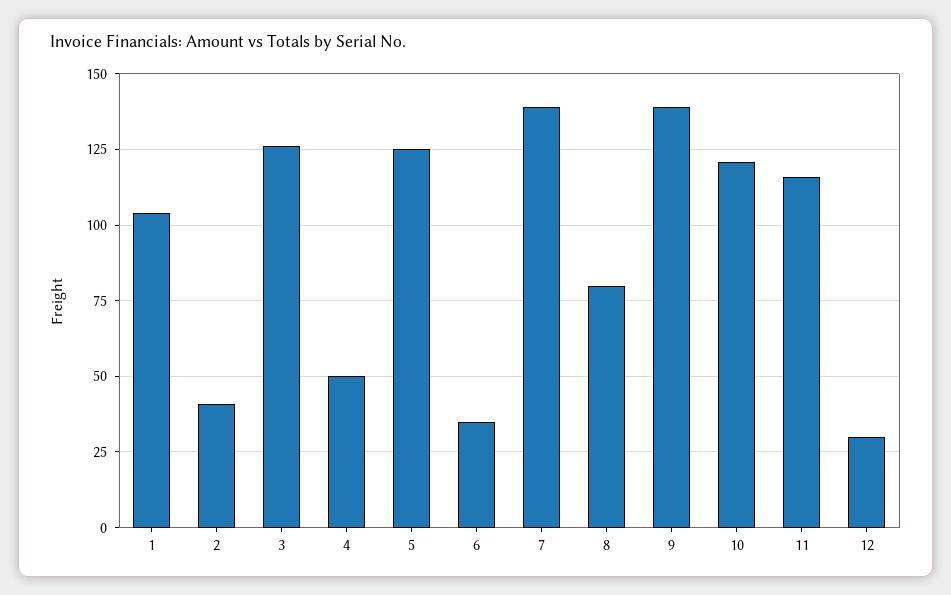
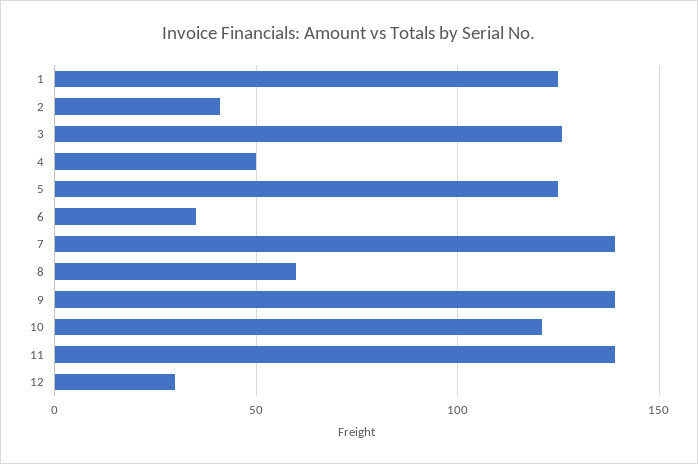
1: 105 -> 125
8: 80 -> 60
11: 115 -> 140

